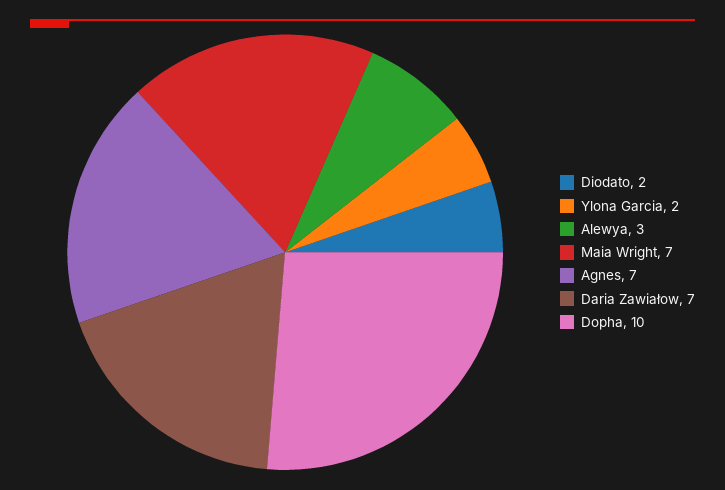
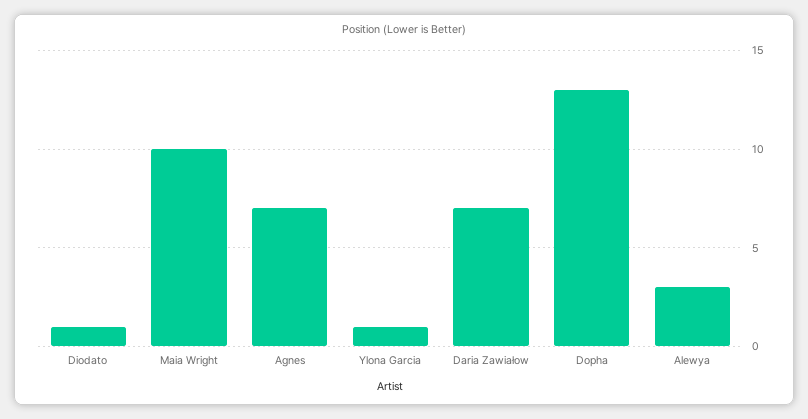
Diodato: 2 -> 1
Ylona Garcia: 2 -> 1
Maia Wright: 7 -> 10
Dopha: 10 -> 13

